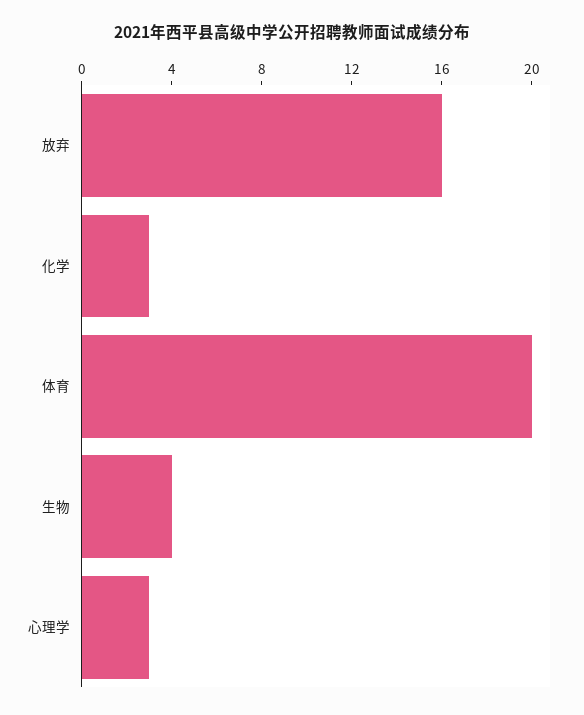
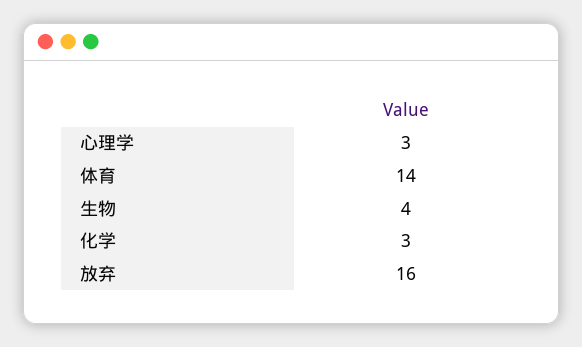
体育: 20 -> 14

